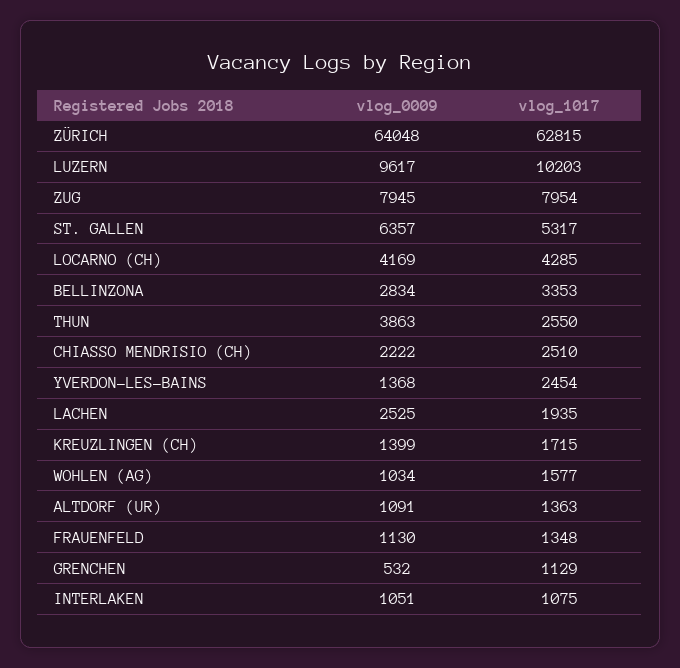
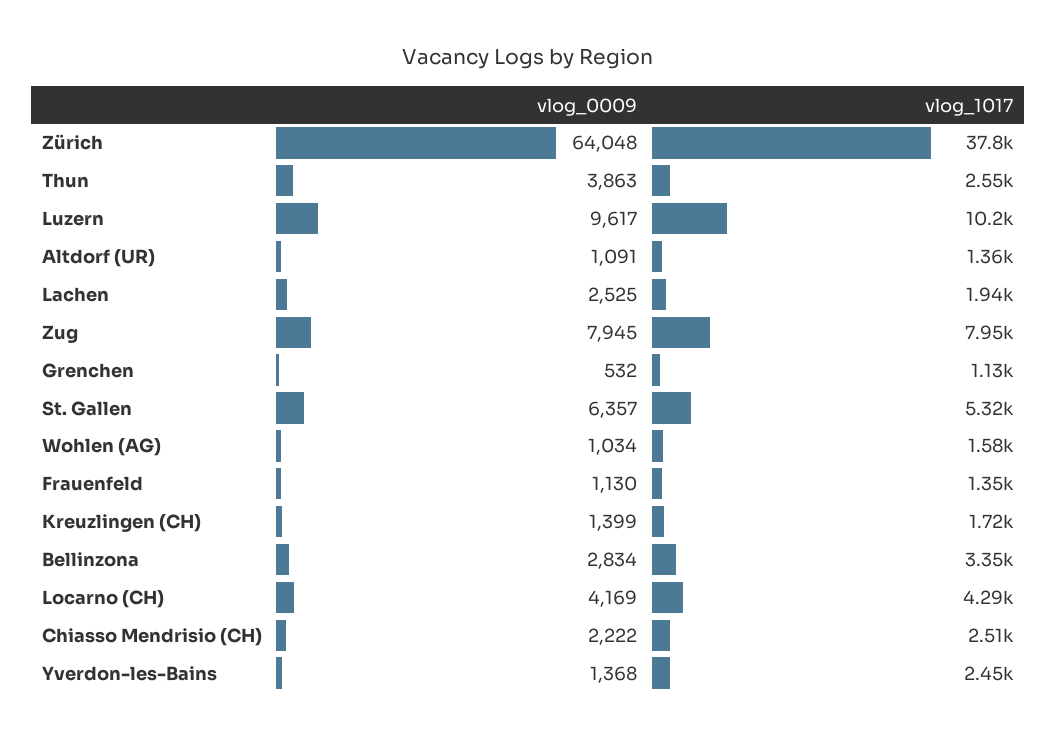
vlog_1017, ZÜRICH: 62815 -> 37800
vlog_0009, INTERLAKEN: 1051 -> none
vlog_1017, INTERLAKEN: 1075 -> none

